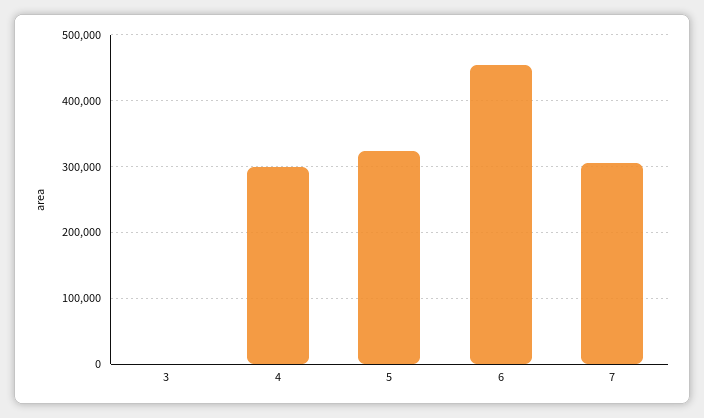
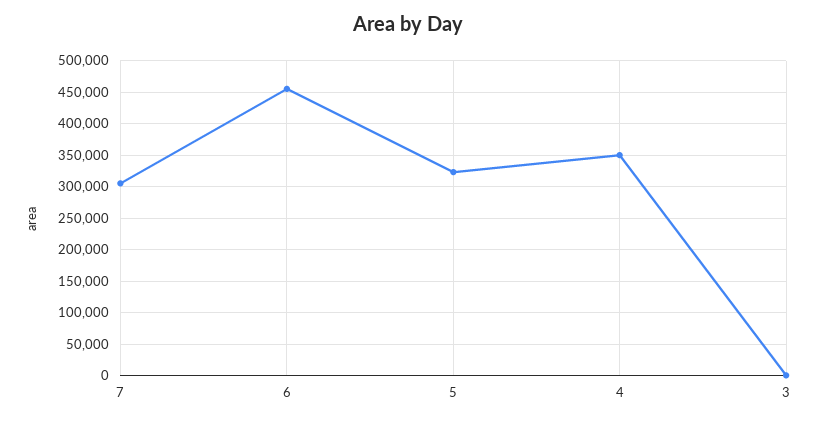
4: 300000 -> 350000

